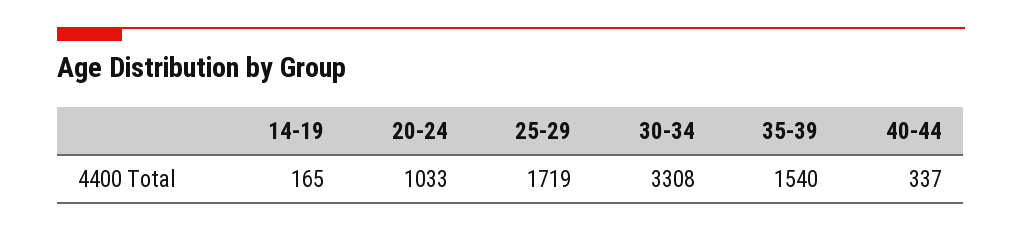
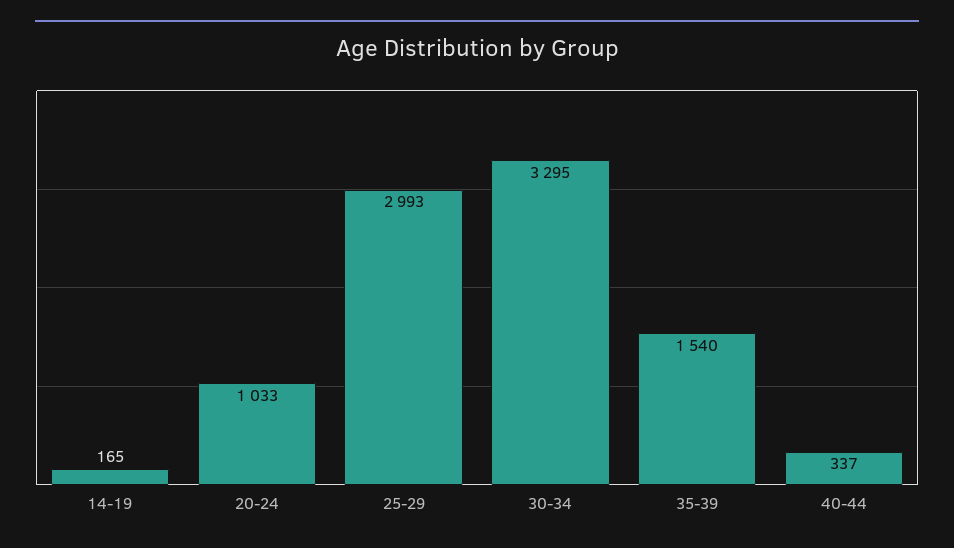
25-29: 1719 -> 2993
30-34: 3308 -> 3295

